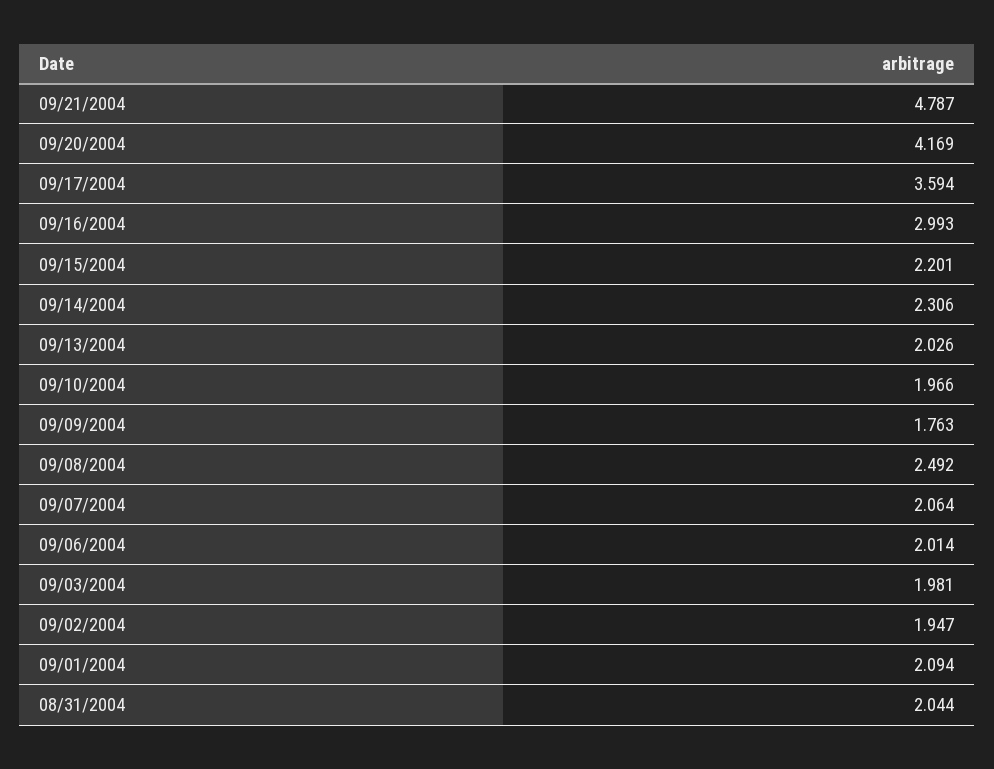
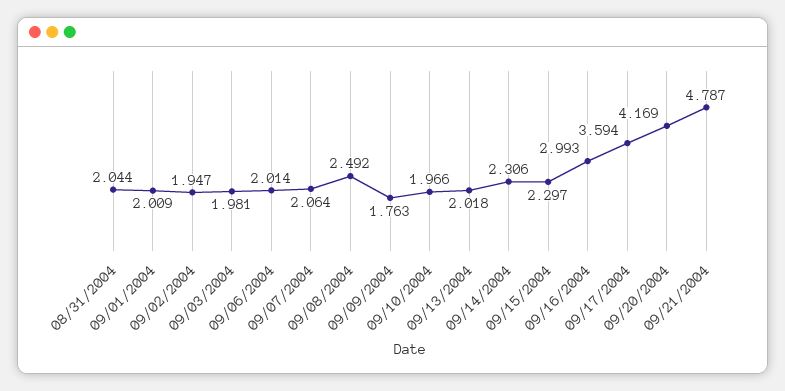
09/15/2004: 2.201 -> 2.297
09/13/2004: 2.026 -> 2.018
09/01/2004: 2.094 -> 2.009

